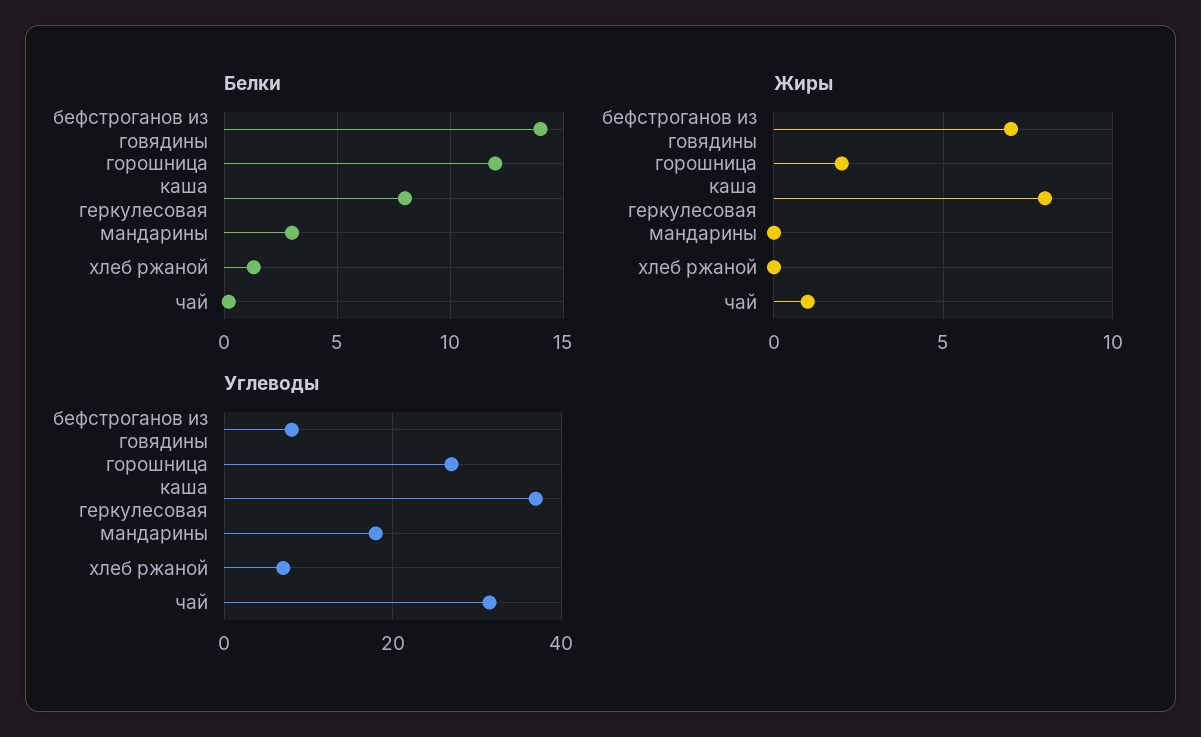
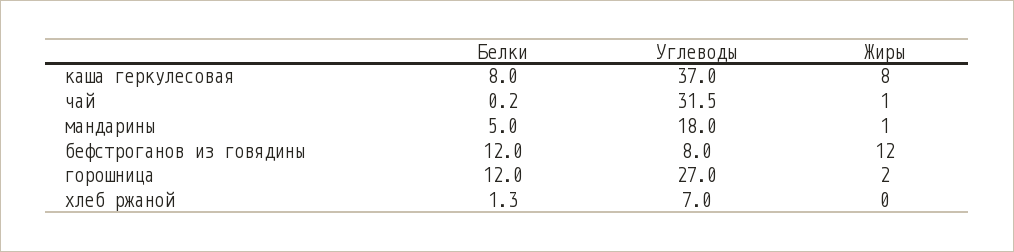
Белки, бефстроганов из говядины: 14 -> 12
Белки, мандарины: 3 -> 5
Жиры, бефстроганов из говядины: 7 -> 12
Жиры, мандарины: 0 -> 1

